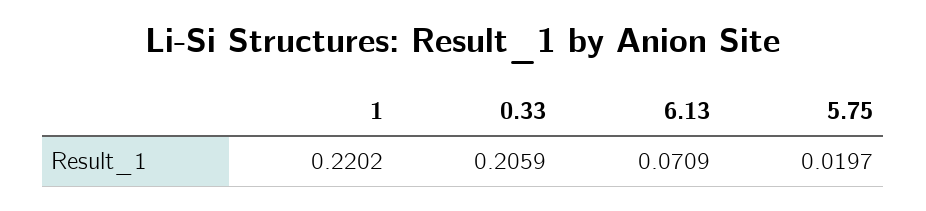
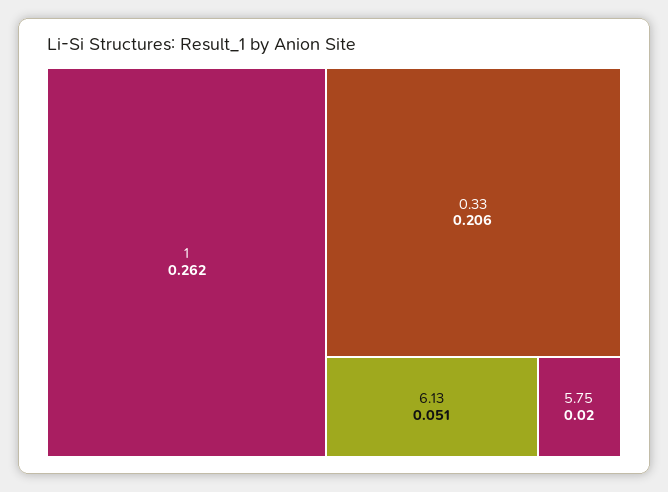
1: 0.2202 -> 0.262
6.13: 0.0709 -> 0.051

